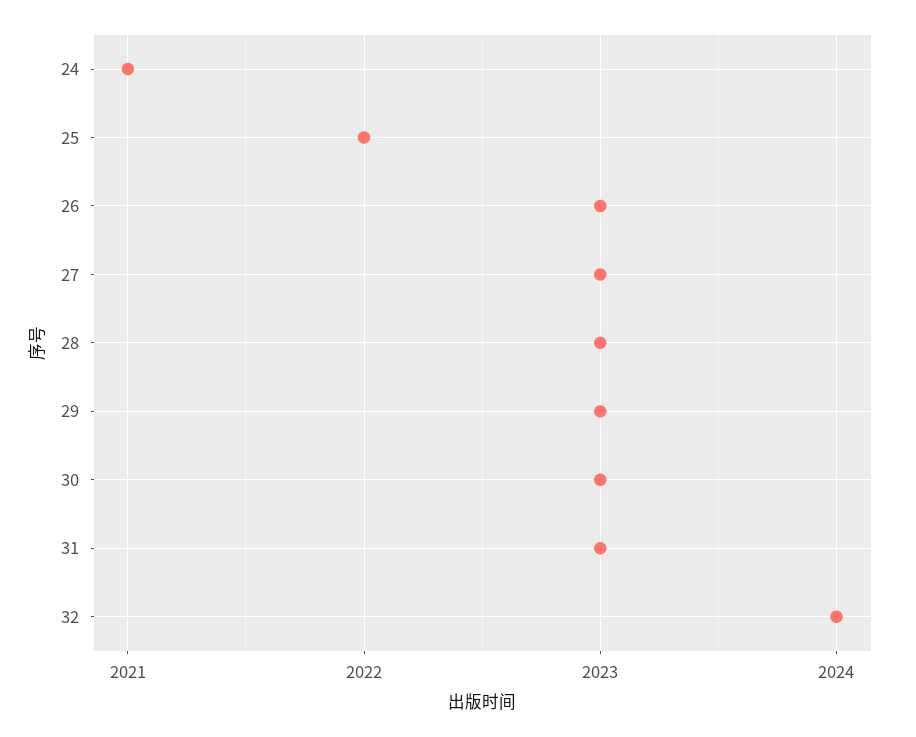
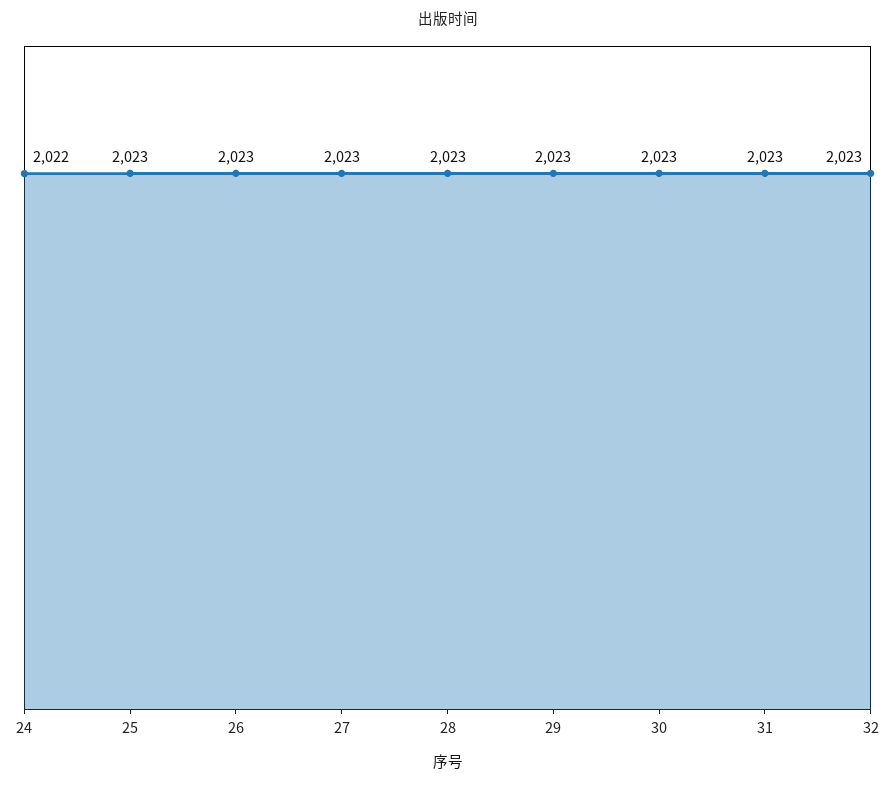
24: 2021 -> 2022
25: 2022 -> 2023
32: 2024 -> 2023

